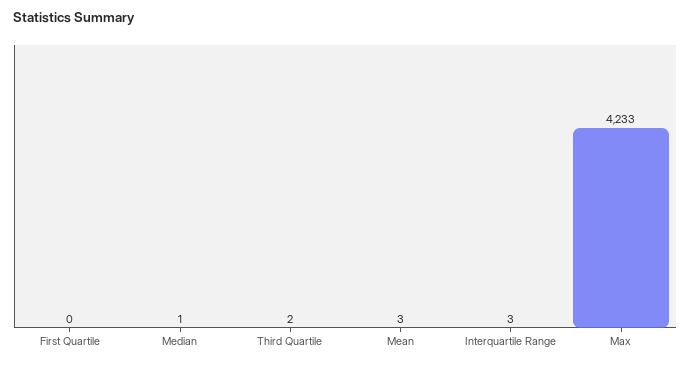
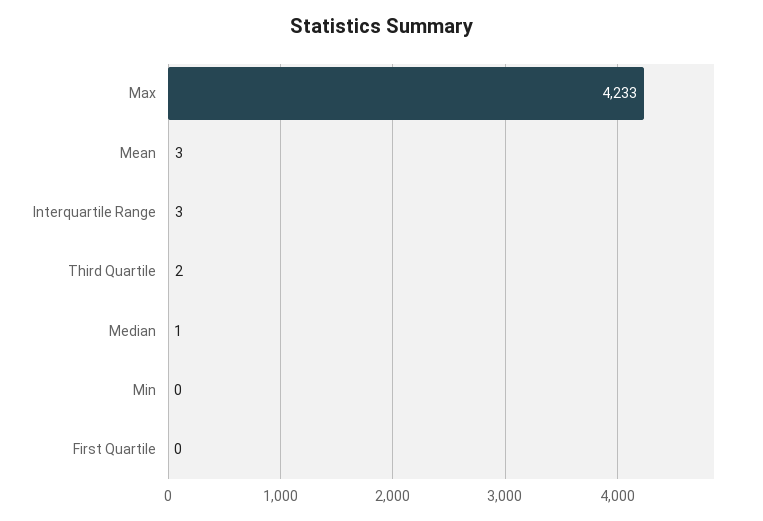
Min: none -> 0

